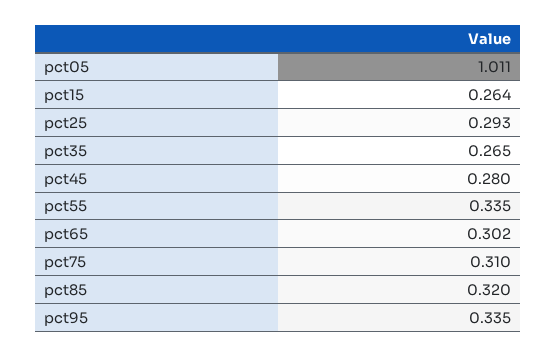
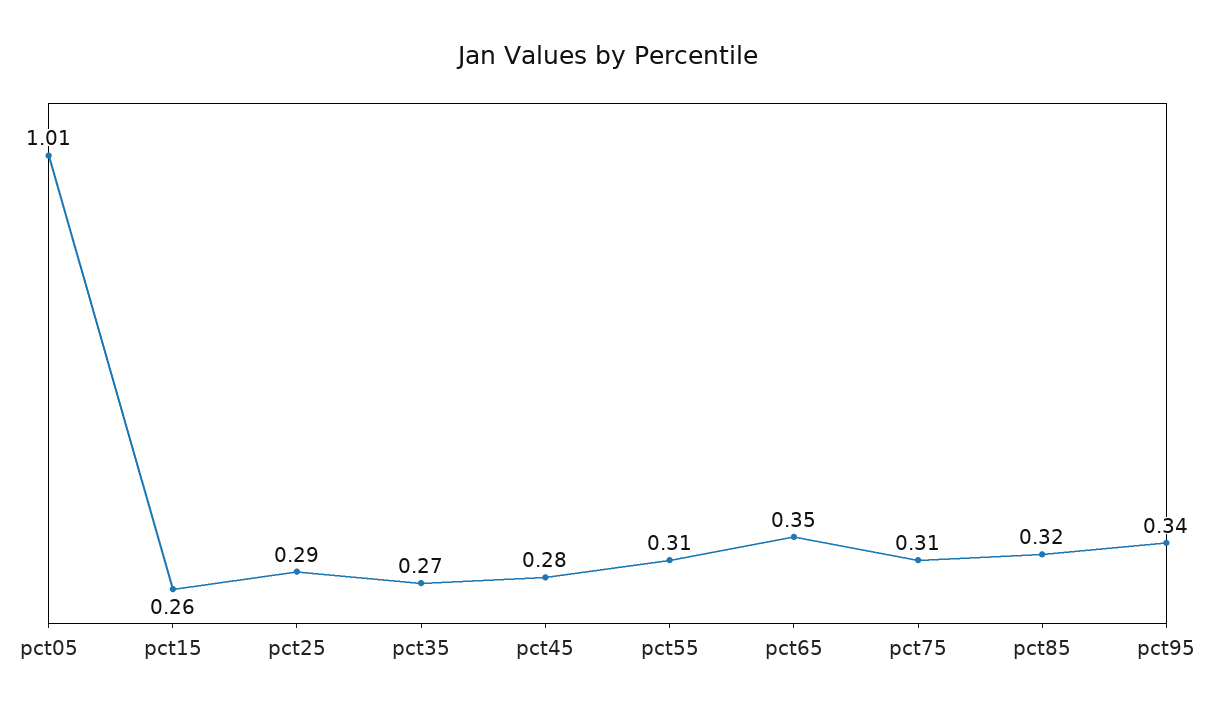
pct55: 0.335 -> 0.31
pct65: 0.302 -> 0.35

